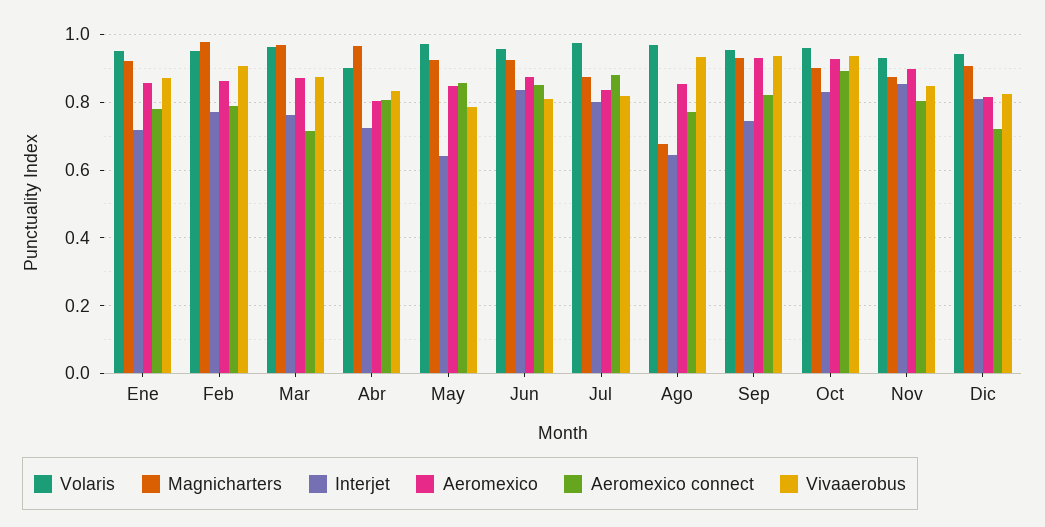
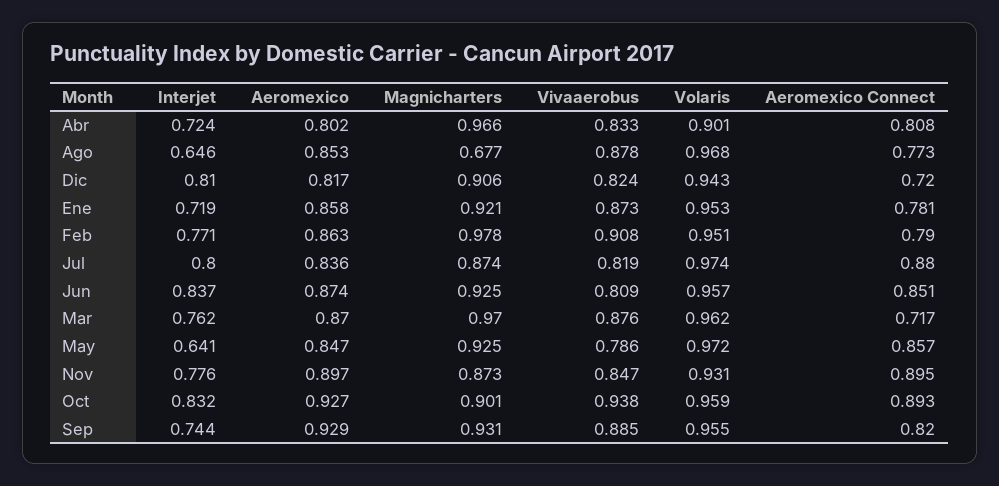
Vivaaerobus, Ago: 0.94 -> 0.878
Vivaaerobus, Sep: 0.94 -> 0.885
Interjet, Nov: 0.86 -> 0.776
Aeromexico connect, Nov: 0.8 -> 0.895

